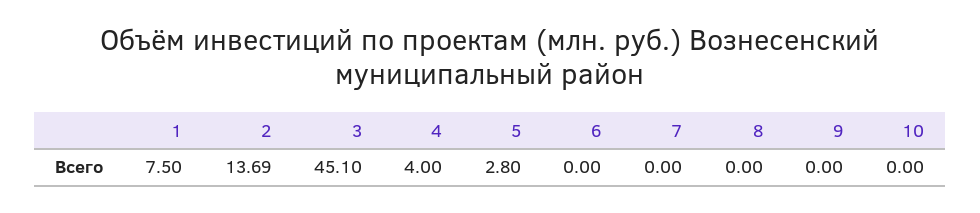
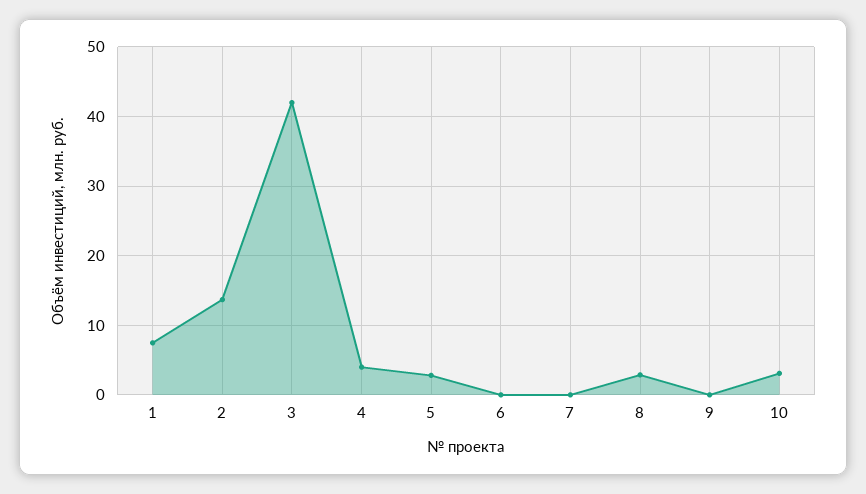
3: 45.1 -> 42
8: 0 -> 3
10: 0 -> 3

